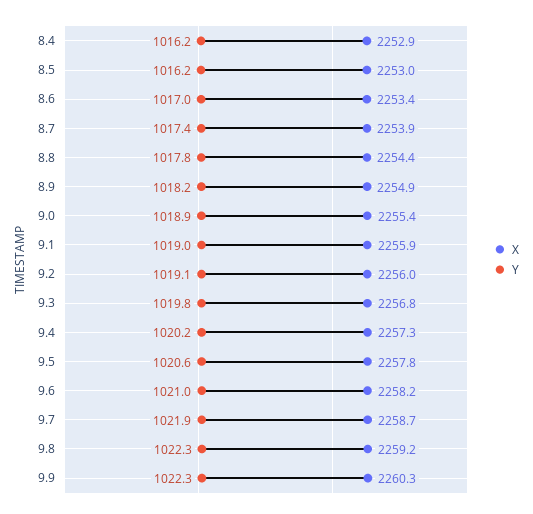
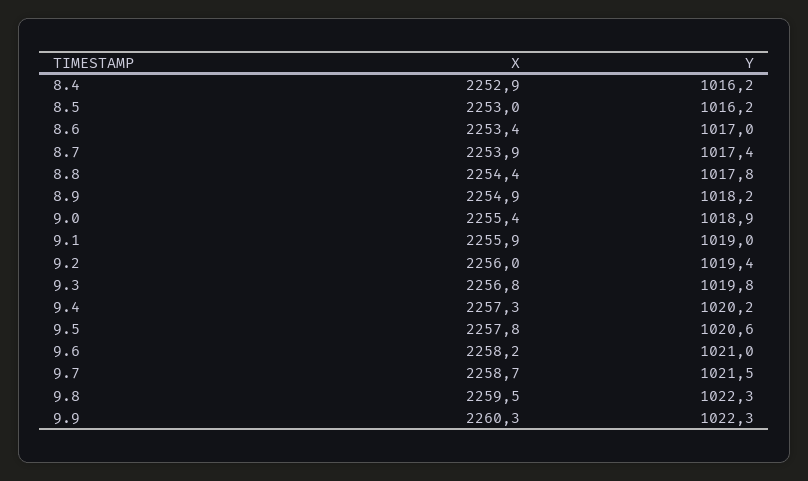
Y, 9.2: 1019.1 -> 1019.4
Y, 9.7: 1021.9 -> 1021.5
X, 9.8: 2259.2 -> 2259.5

